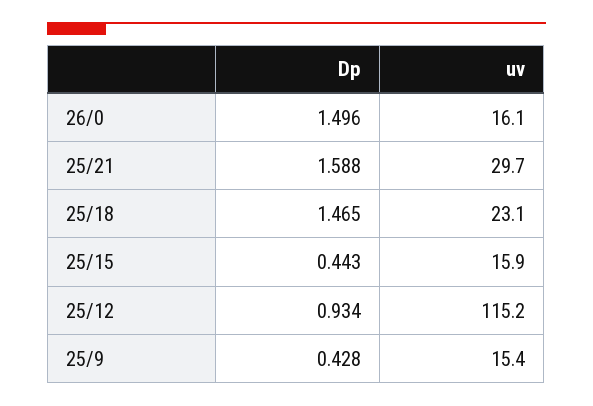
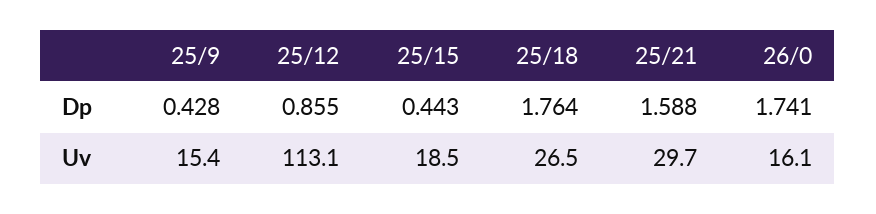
Dp, 26/0: 1.496 -> 1.741
Dp, 25/18: 1.465 -> 1.764
uv, 25/18: 23.1 -> 26.5
uv, 25/15: 15.9 -> 18.5
Dp, 25/12: 0.934 -> 0.855
uv, 25/12: 115.2 -> 113.1

